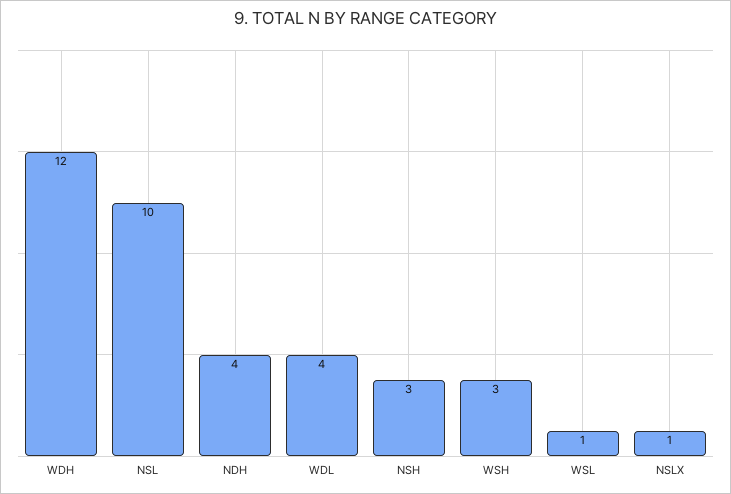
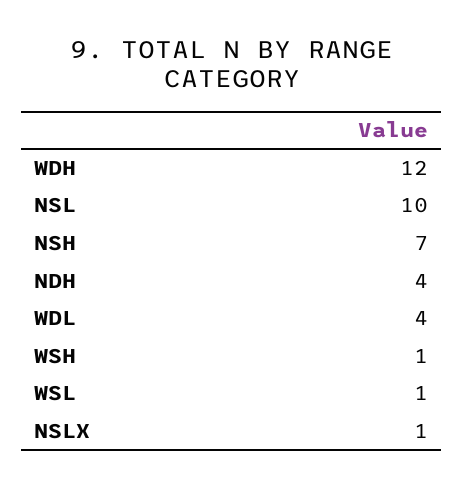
NSH: 3 -> 7
WSH: 3 -> 1

